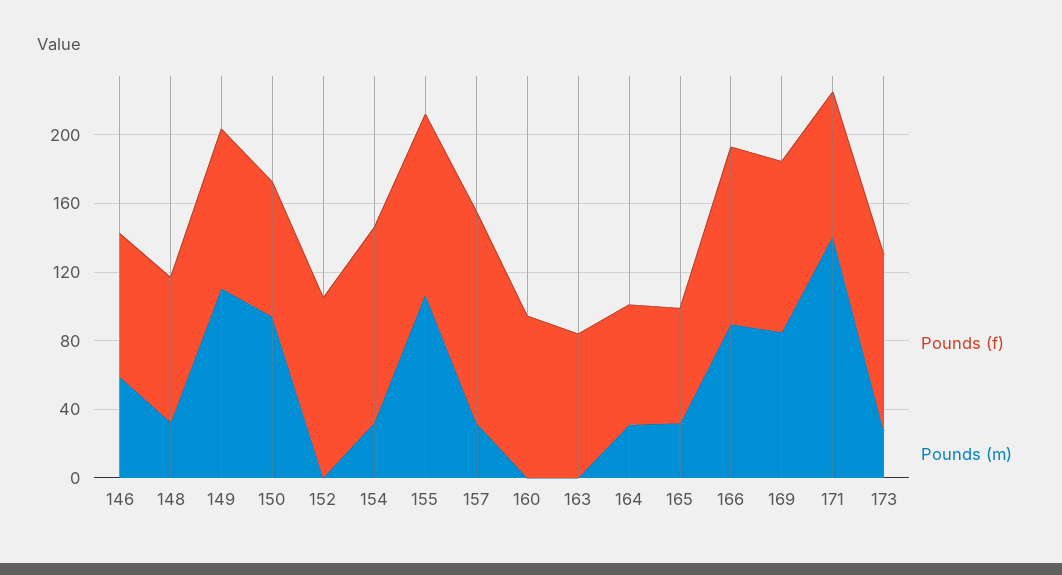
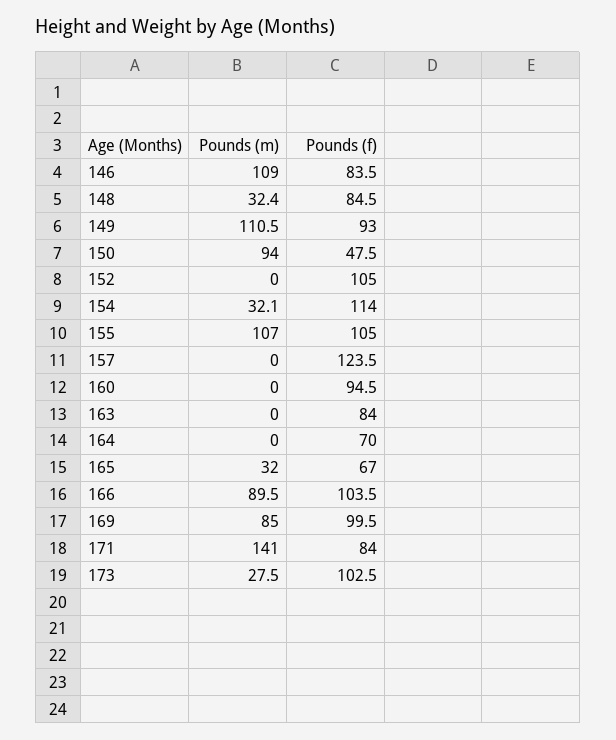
Pounds (m), 146: 60 -> 109
Pounds (f), 150: 80 -> 47.5
Pounds (m), 157: 30 -> 0
Pounds (m), 164: 30 -> 0

